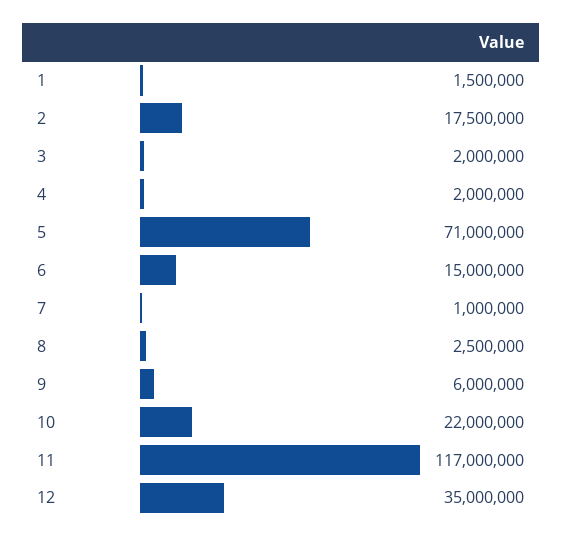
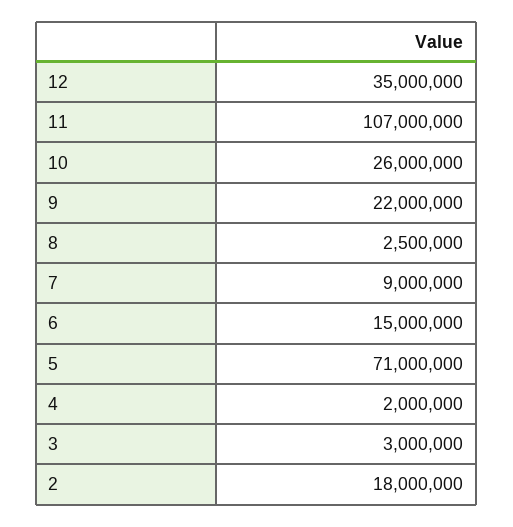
1: 1500000 -> none
2: 17500000 -> 18000000
3: 2000000 -> 3000000
7: 1000000 -> 9000000
9: 6000000 -> 22000000
10: 22000000 -> 26000000
11: 117000000 -> 107000000

